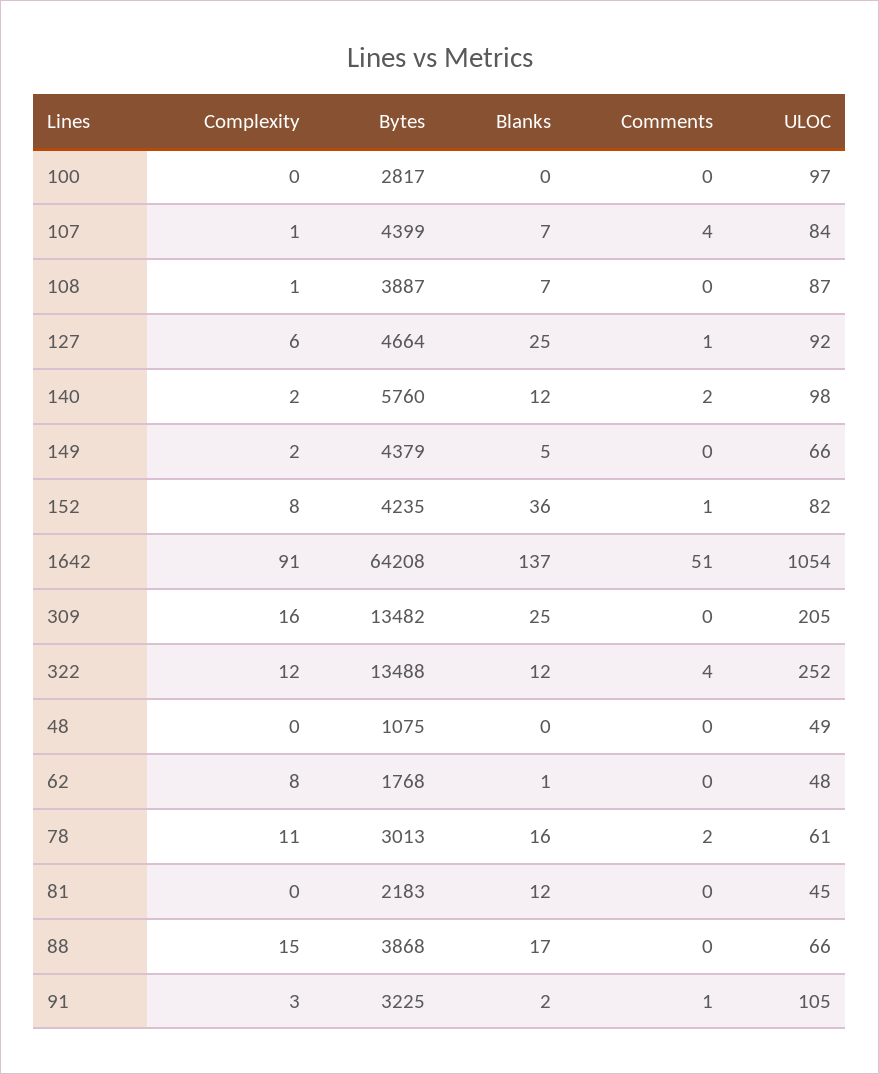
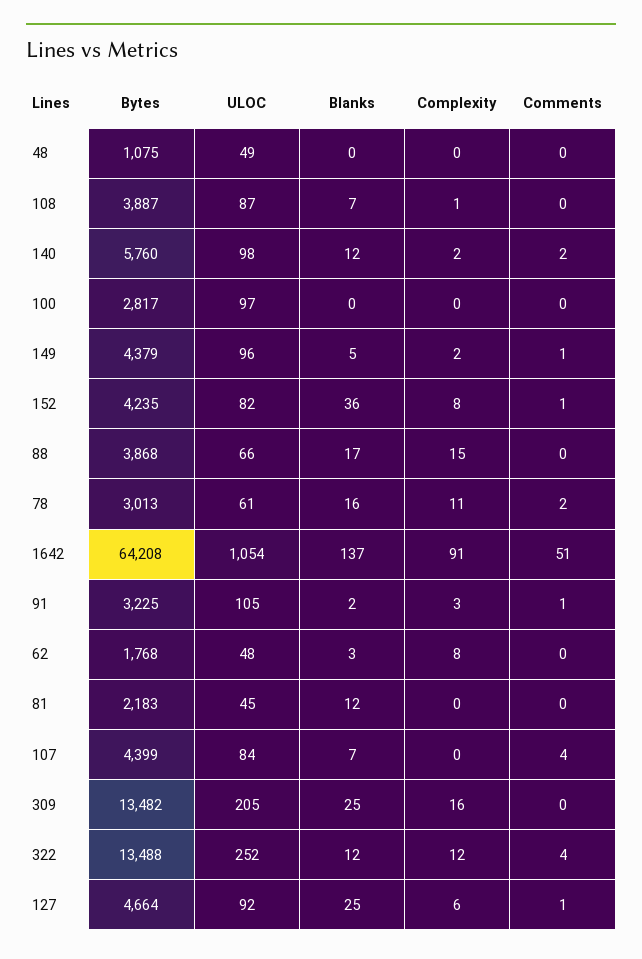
Complexity, 107: 1 -> 0
Comments, 149: 0 -> 1
ULOC, 149: 66 -> 96
Blanks, 62: 1 -> 3

